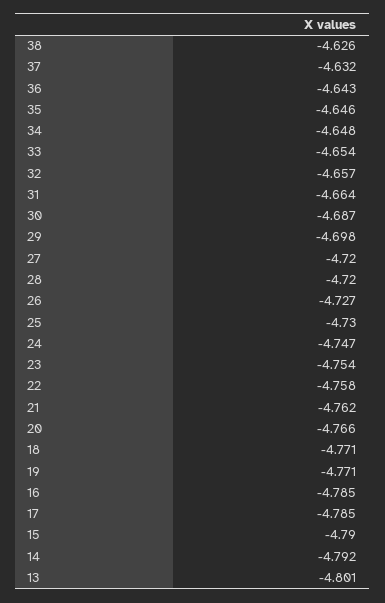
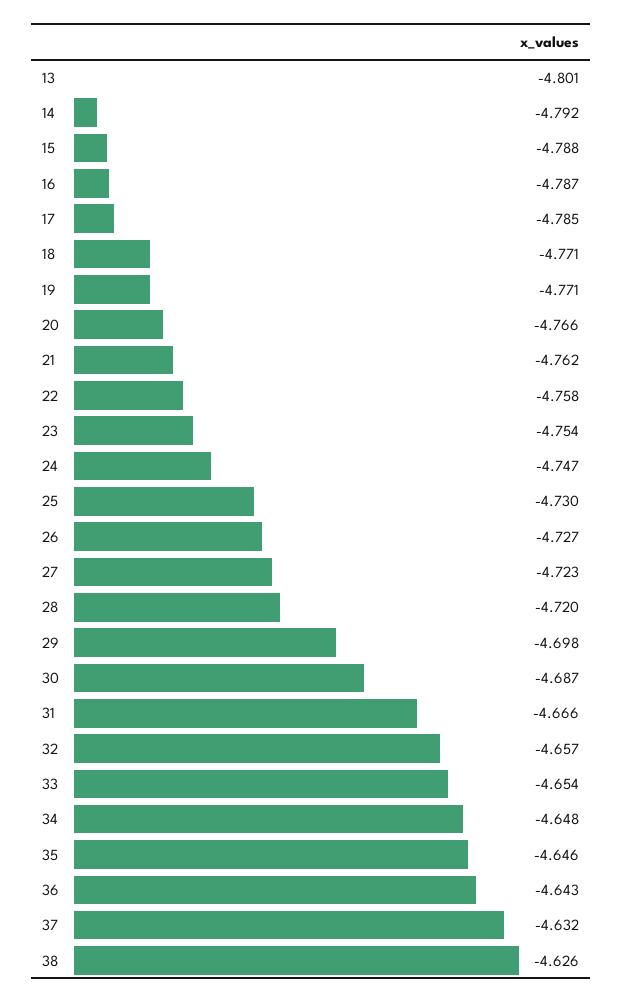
31: -4.664 -> -4.666
27: -4.72 -> -4.723
16: -4.785 -> -4.787
15: -4.79 -> -4.788

